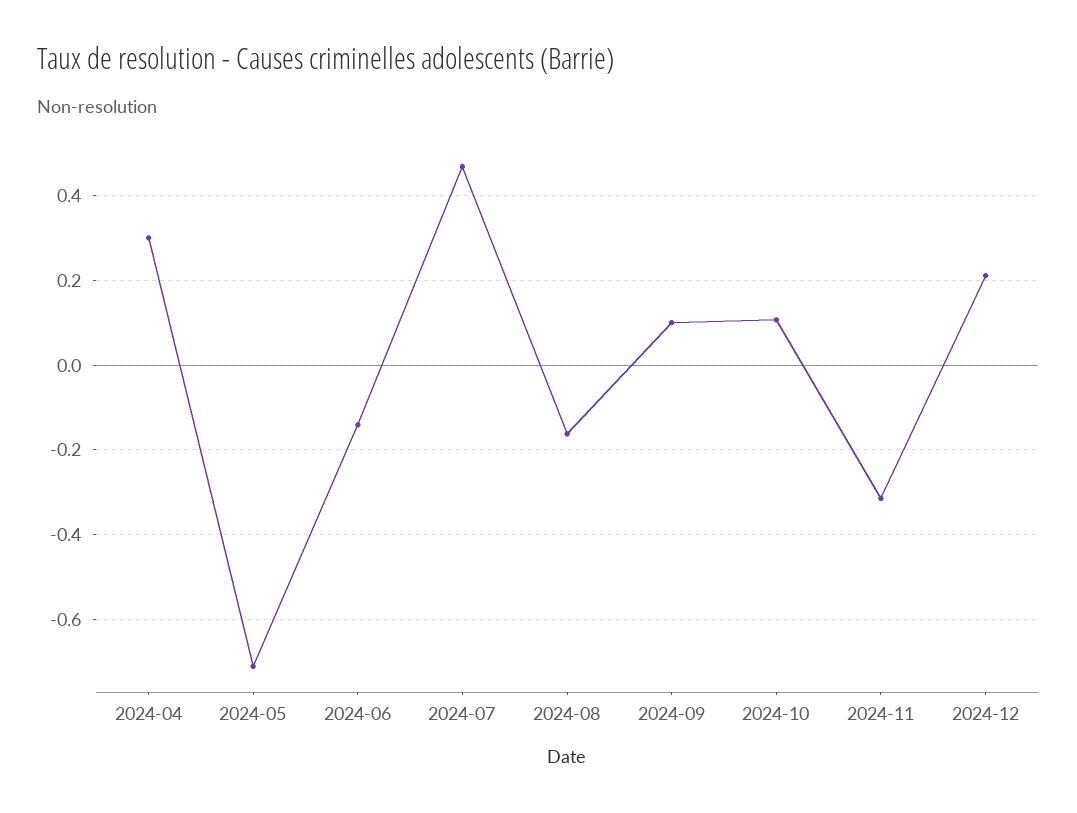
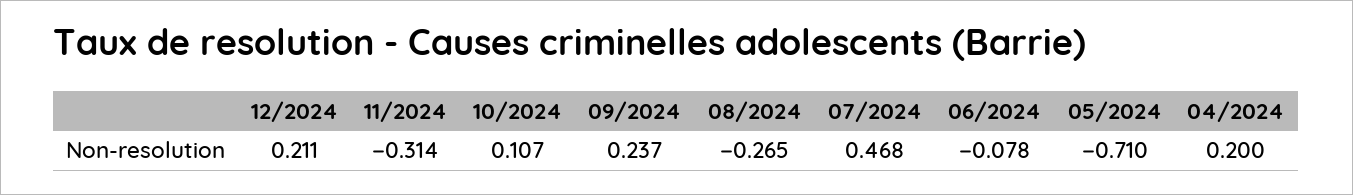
2024-04: 0.3 -> 0.2
2024-06: -0.14 -> -0.078
2024-08: -0.16 -> -0.265
2024-09: 0.1 -> 0.237

